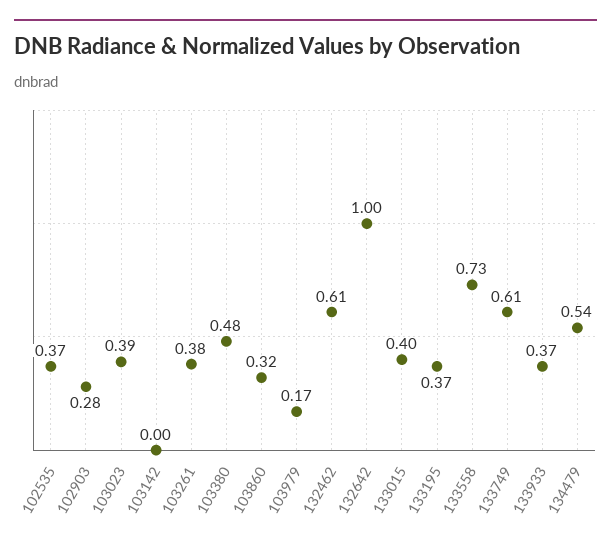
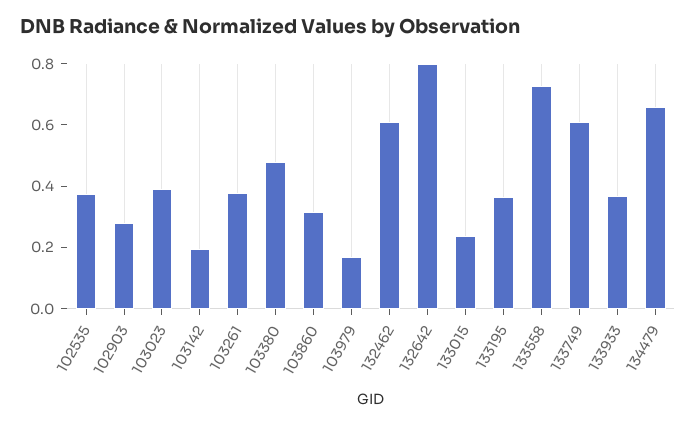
103142: 0 -> 0.2
132642: 1 -> 0.8
133015: 0.4 -> 0.25
134479: 0.54 -> 0.65

